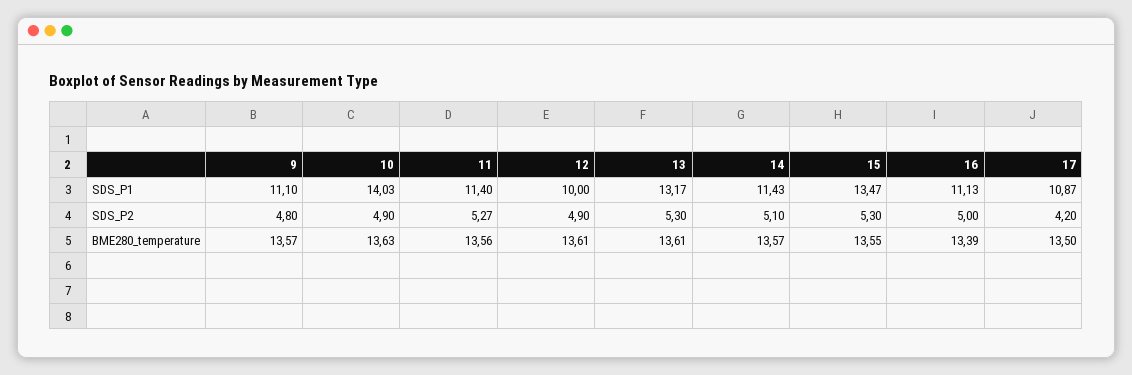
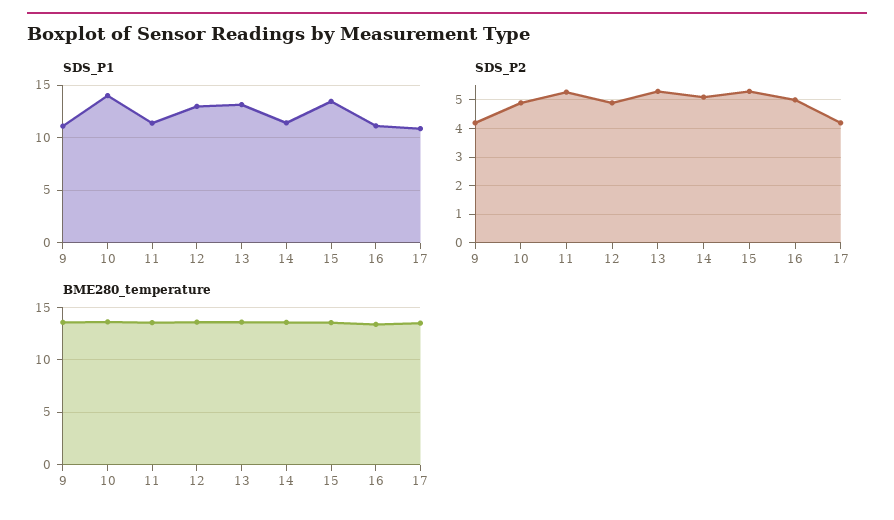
SDS_P1, 12: 10 -> 13
SDS_P2, 9: 4.8 -> 4.25

